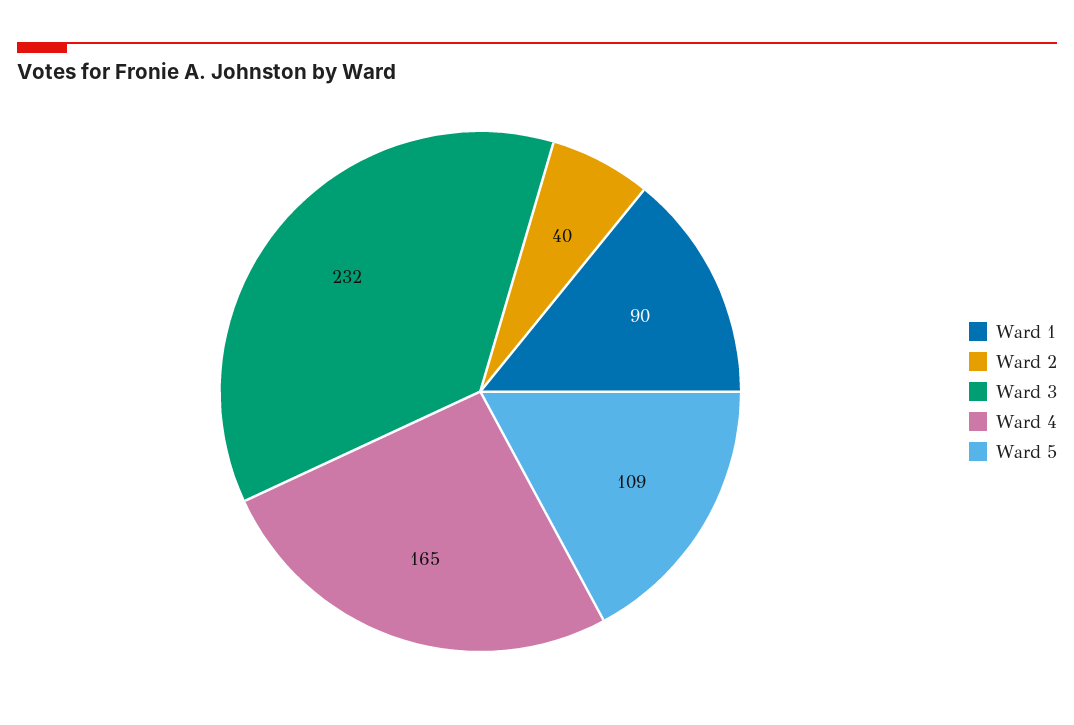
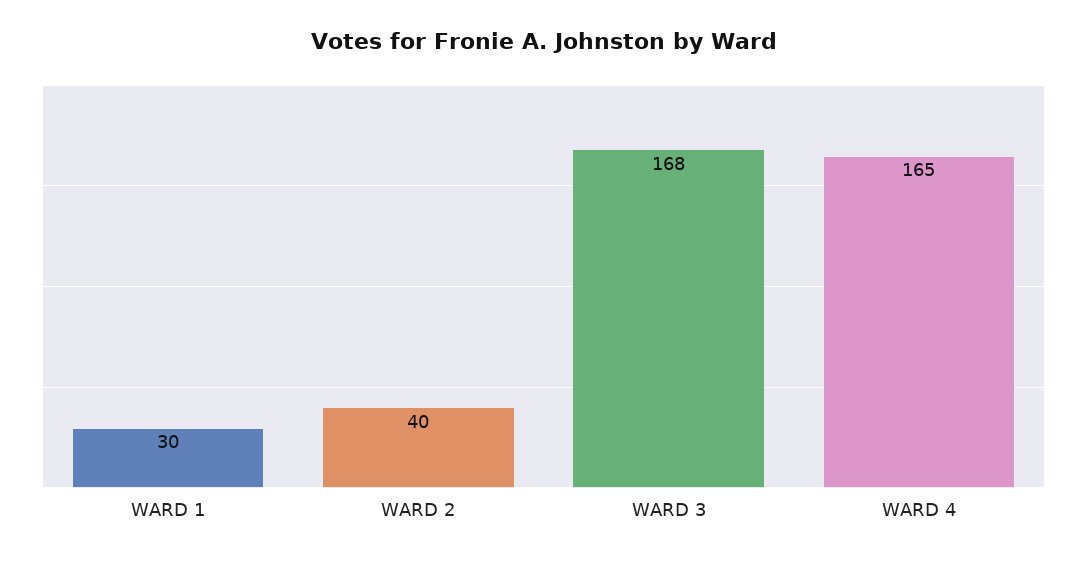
Ward 1: 90 -> 30
Ward 3: 232 -> 168
Ward 5: 109 -> none

